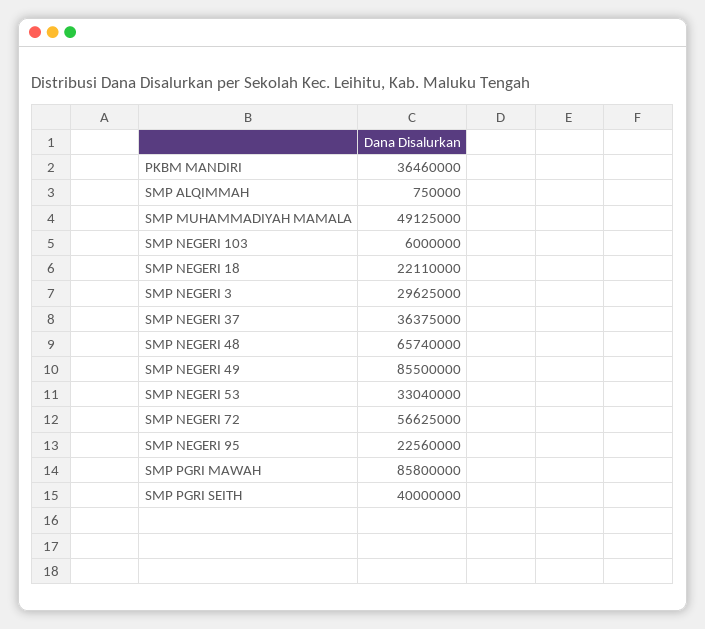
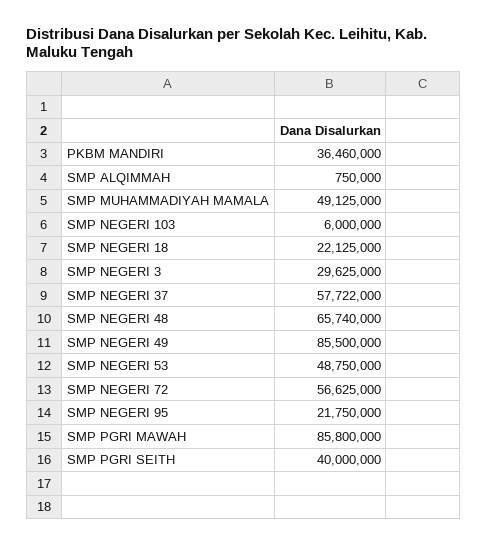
SMP NEGERI 18: 22110000 -> 22125000
SMP NEGERI 37: 36375000 -> 57722000
SMP NEGERI 53: 33040000 -> 48750000
SMP NEGERI 95: 22560000 -> 21750000

